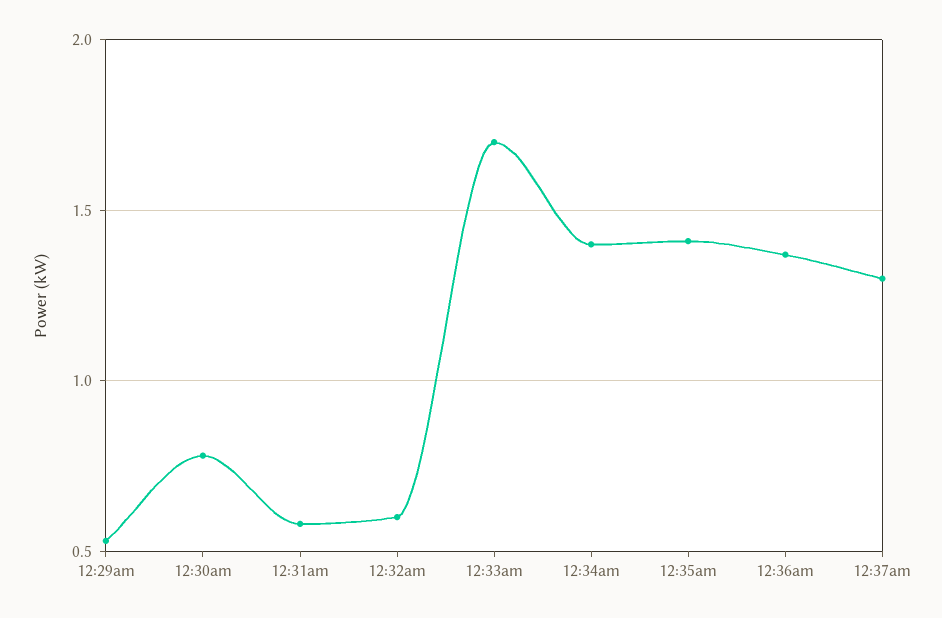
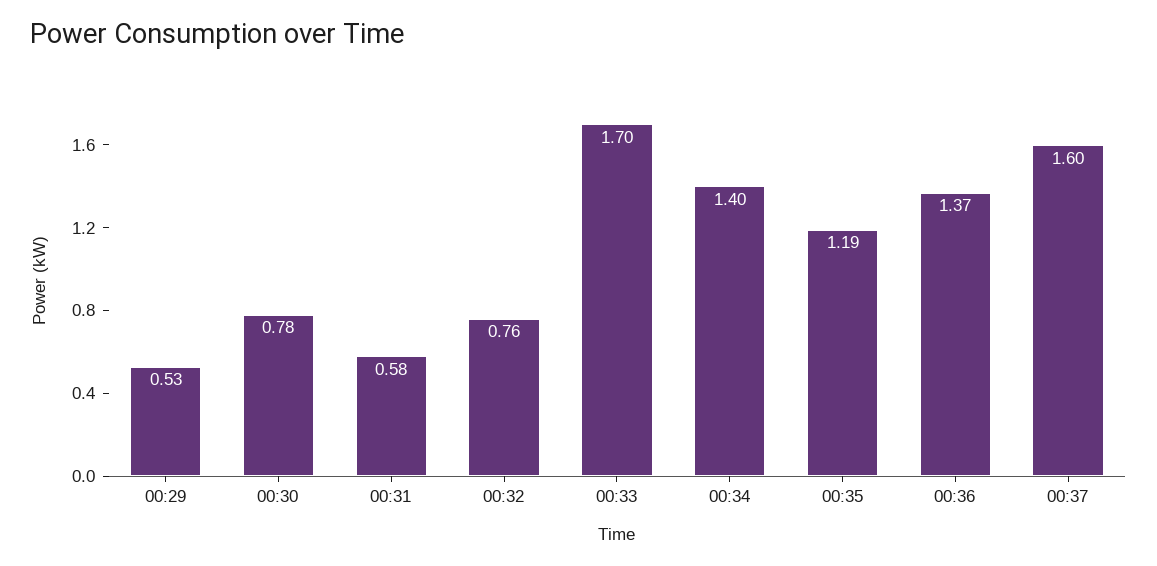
12:32am: 0.6 -> 0.76
12:35am: 1.4 -> 1.19
12:37am: 1.3 -> 1.6

